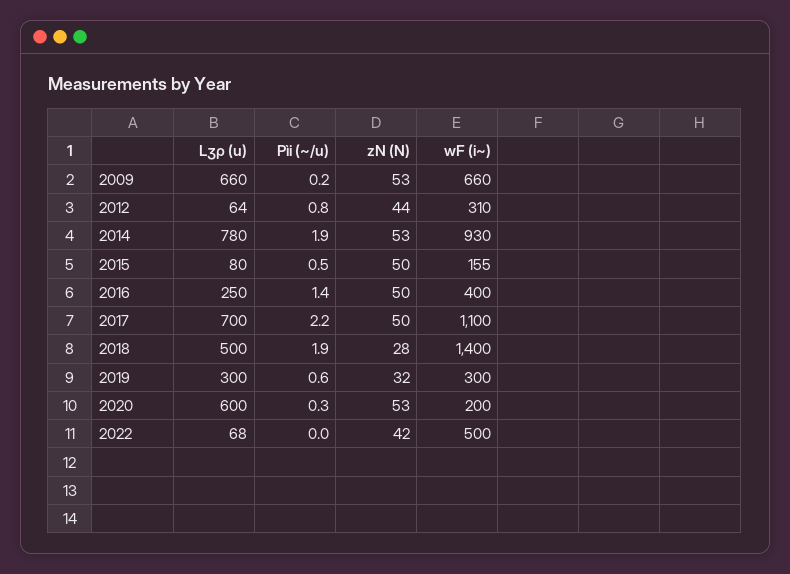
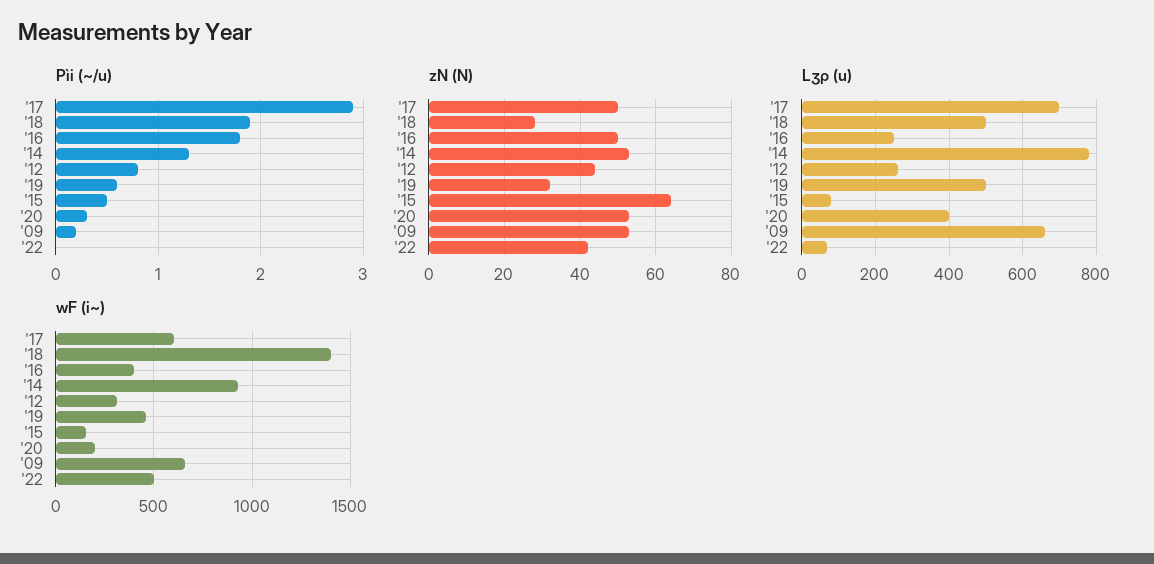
Lʒρ (u), 2012: 64 -> 260
Pìi (~/u), 2014: 1.9 -> 1.3
zN (N), 2015: 50 -> 65
Pìi (~/u), 2016: 1.4 -> 1.8
Pìi (~/u), 2017: 2.2 -> 2.9
wF (i~), 2017: 1100 -> 600
Lʒρ (u), 2019: 300 -> 500
wF (i~), 2019: 300 -> 450
Lʒρ (u), 2020: 600 -> 400

